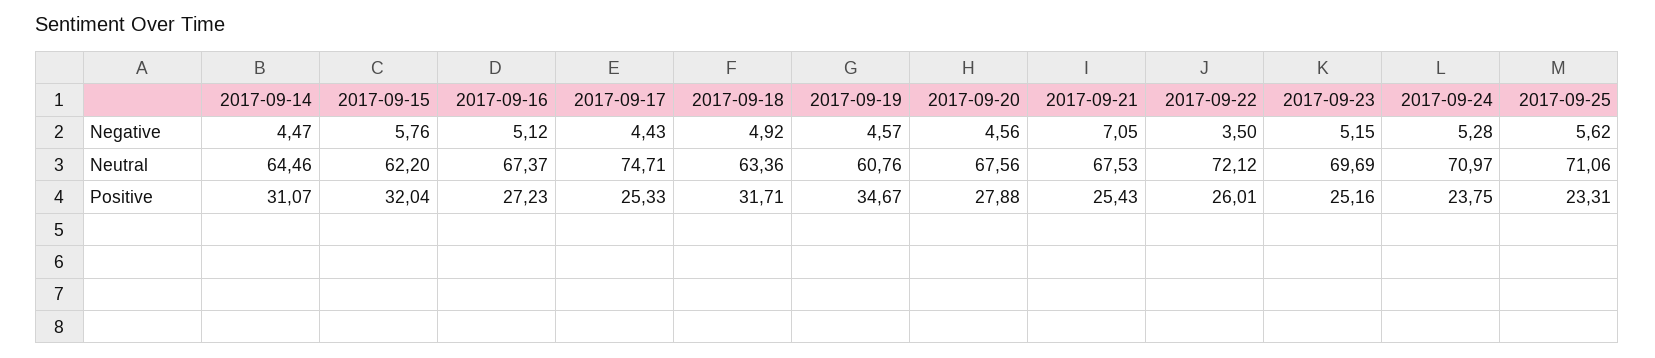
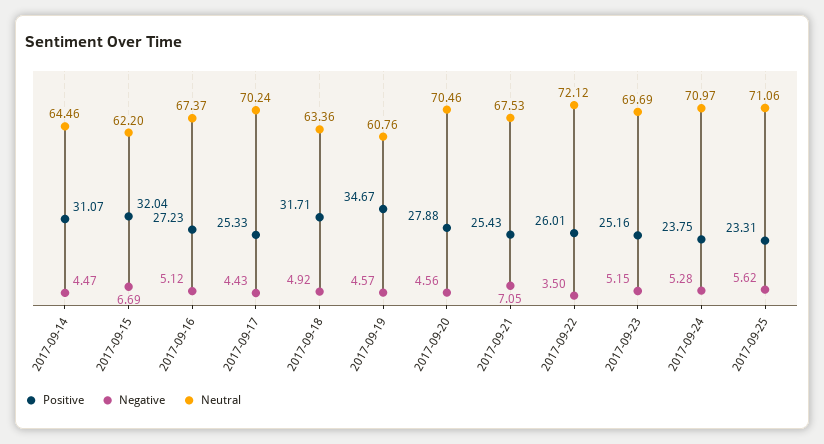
Negative, 2017-09-15: 5.76 -> 6.69
Neutral, 2017-09-17: 74.71 -> 70.24
Neutral, 2017-09-20: 67.56 -> 70.46

